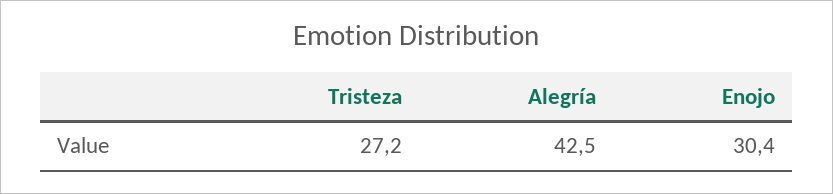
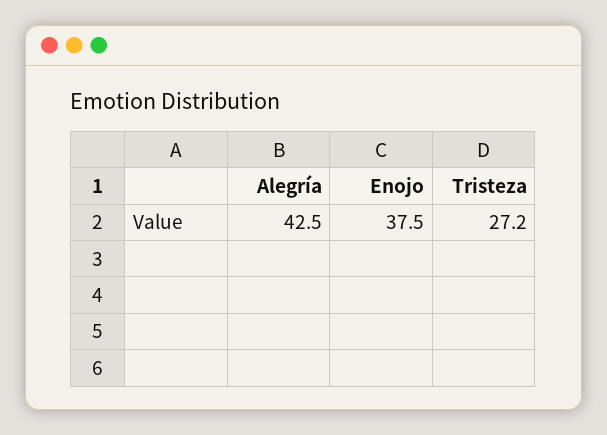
Enojo: 30.4 -> 37.5

